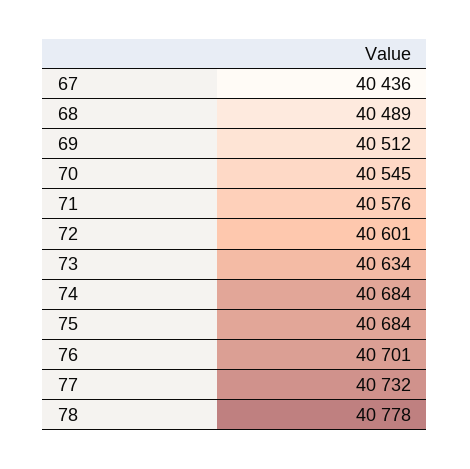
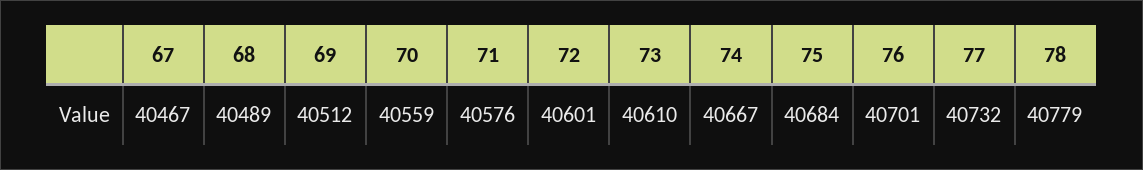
67: 40436 -> 40467
70: 40545 -> 40559
73: 40634 -> 40610
74: 40684 -> 40667
78: 40778 -> 40779

